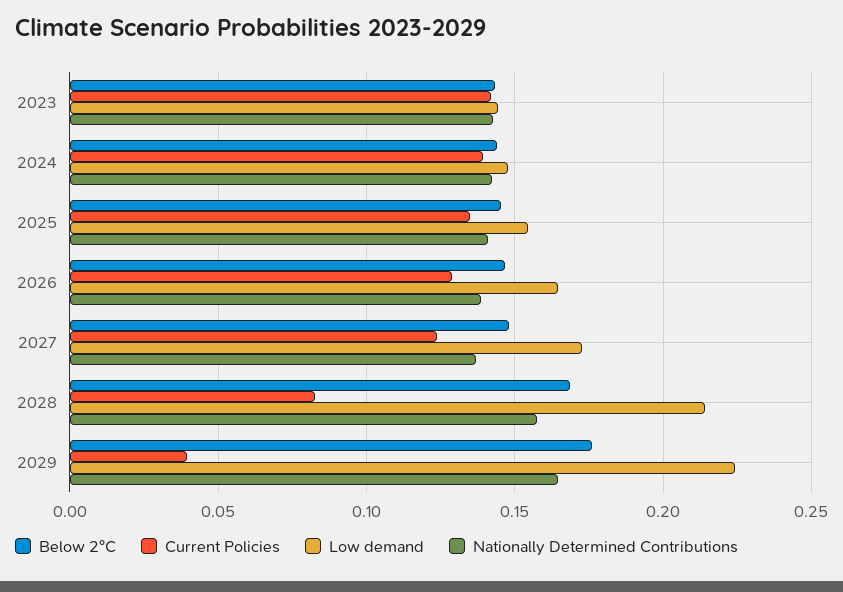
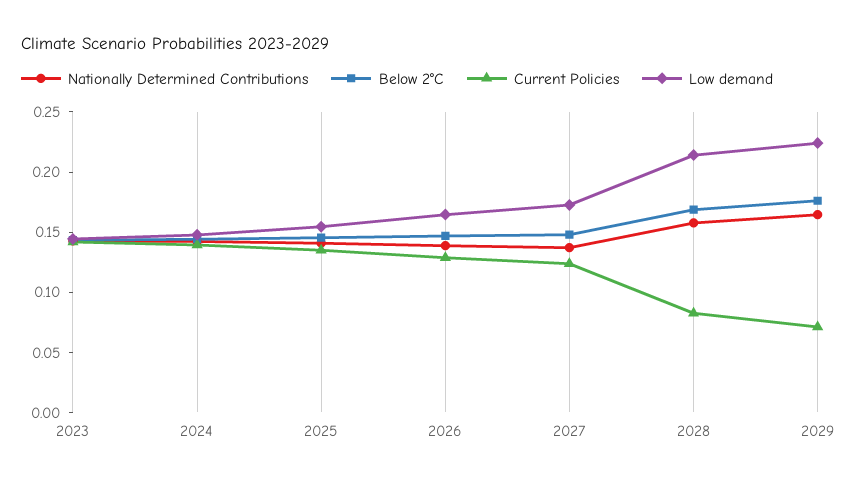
Current Policies, 2029: 0.04 -> 0.07

